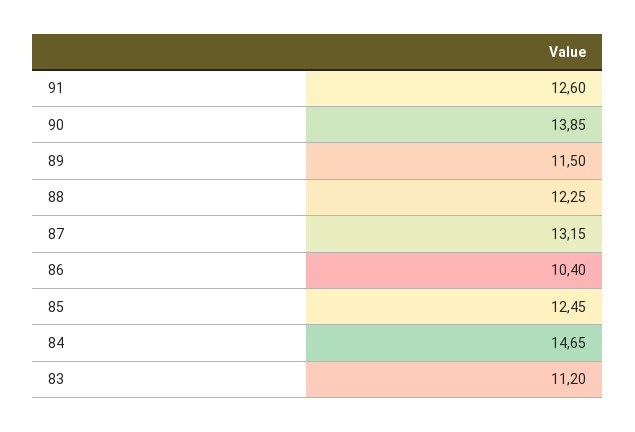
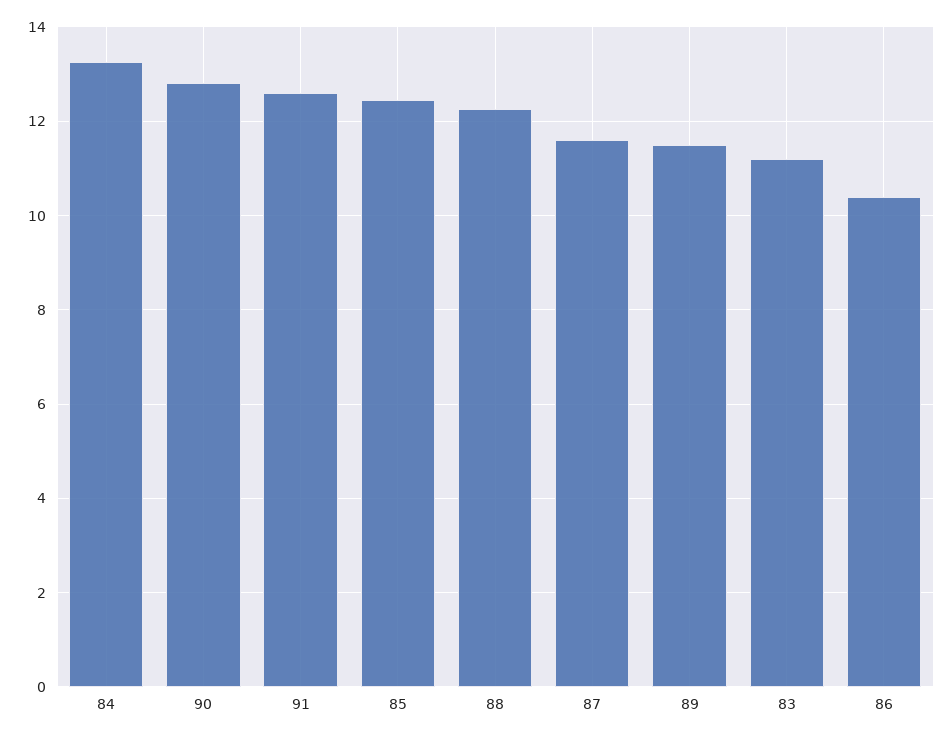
90: 13.85 -> 12.8
87: 13.15 -> 11.6
84: 14.65 -> 13.2

